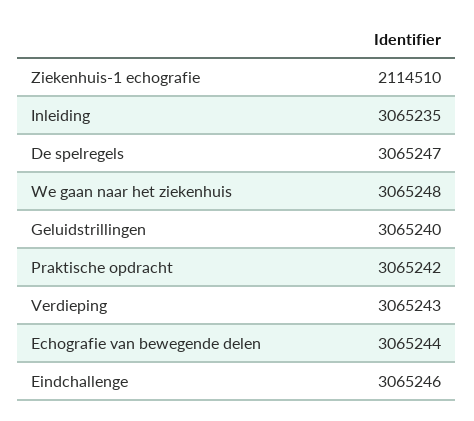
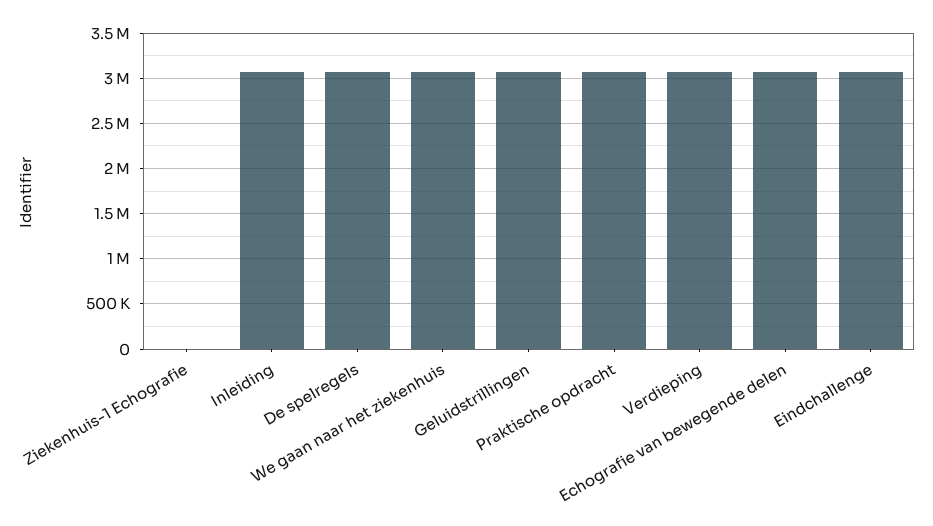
Ziekenhuis-1 echografie: 2114510 -> 0

